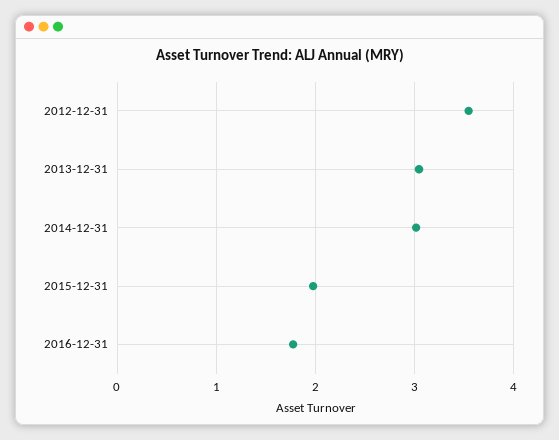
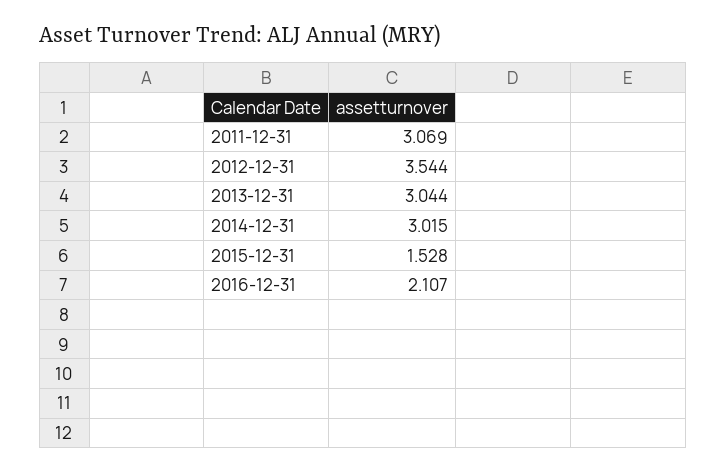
2015-12-31: 2 -> 1.528
2016-12-31: 1.8 -> 2.107
2011-12-31: none -> 3.069

